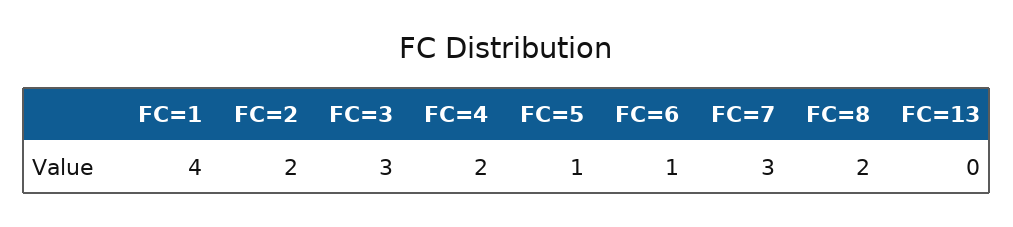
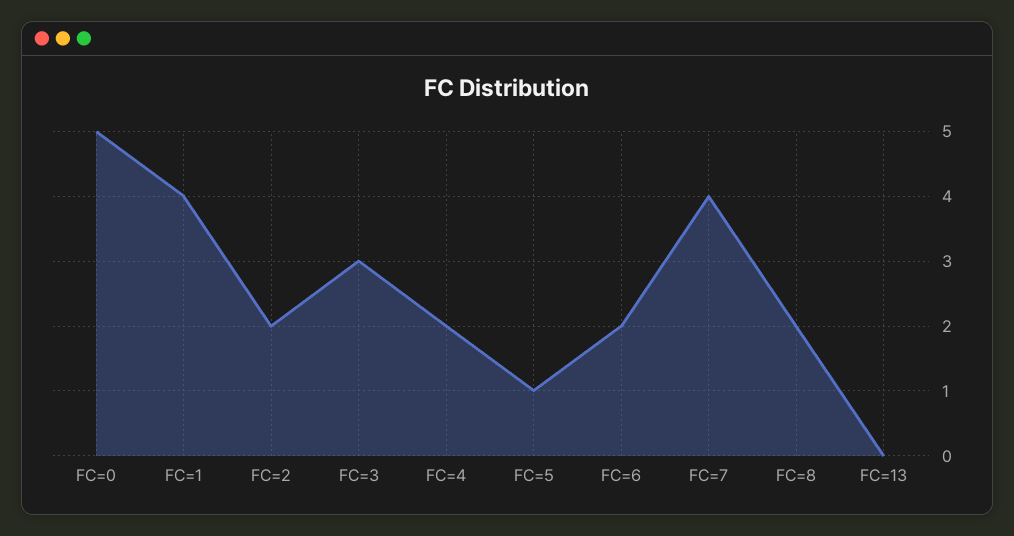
FC=6: 1 -> 2
FC=7: 3 -> 4
FC=0: none -> 5

